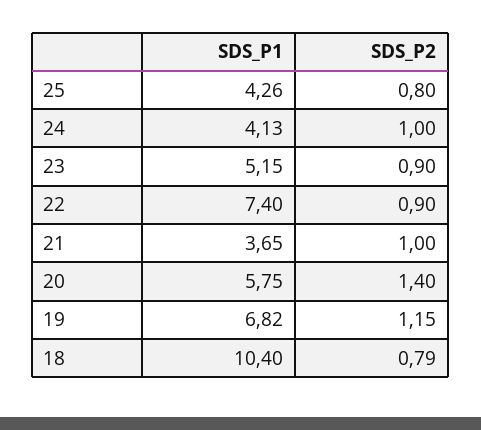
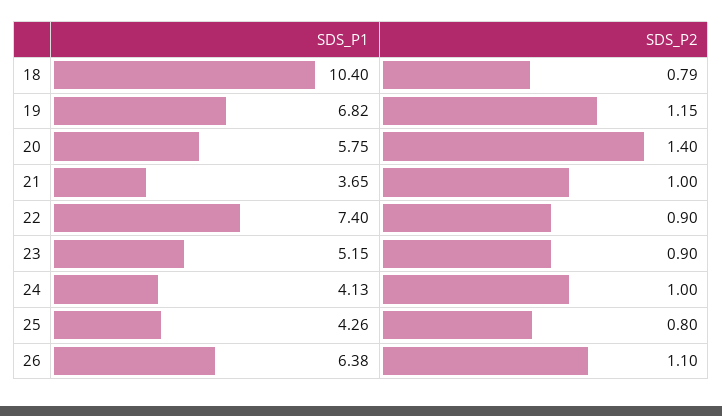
SDS_P1, 26: none -> 6.38
SDS_P2, 26: none -> 1.1

